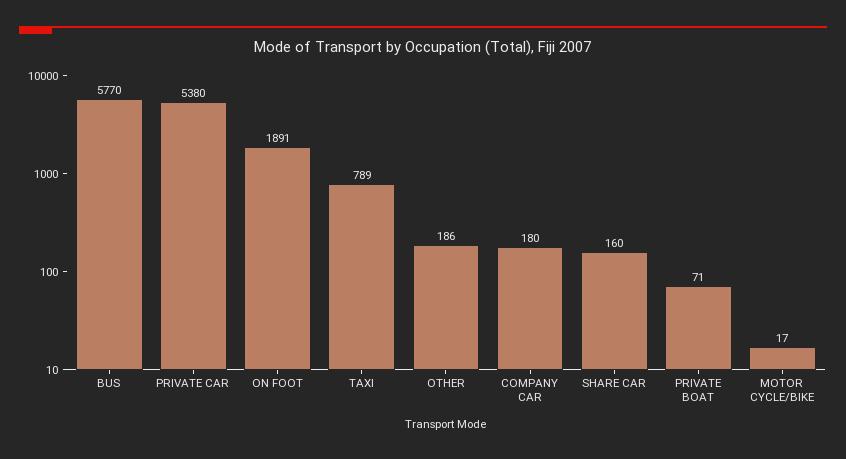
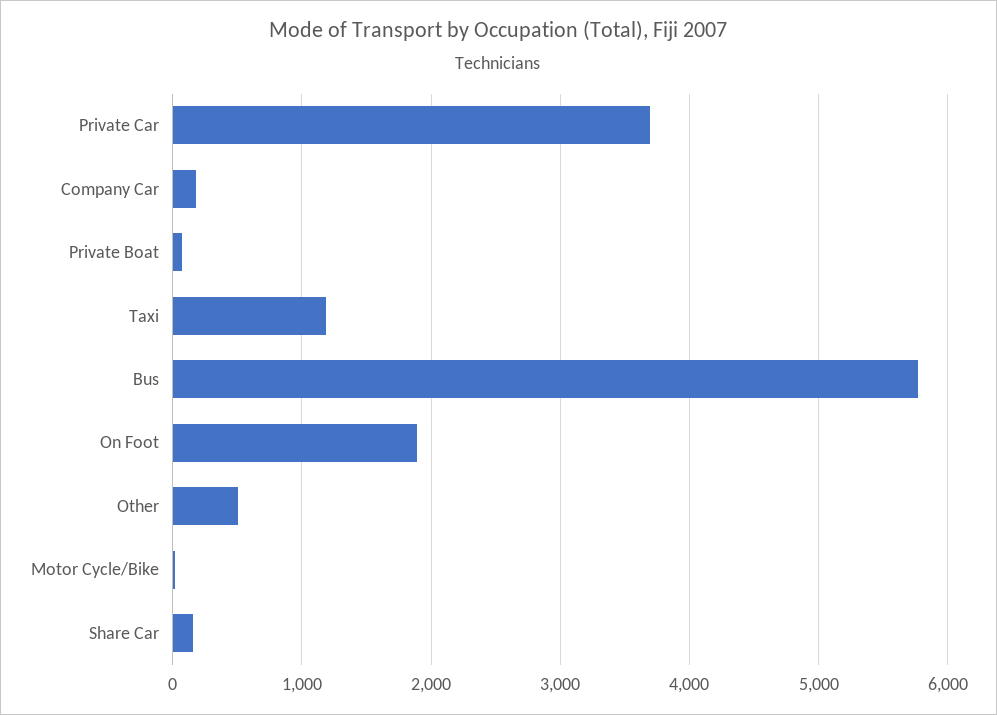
PRIVATE CAR: 5380 -> 3700
TAXI: 789 -> 1200
OTHER: 186 -> 500

